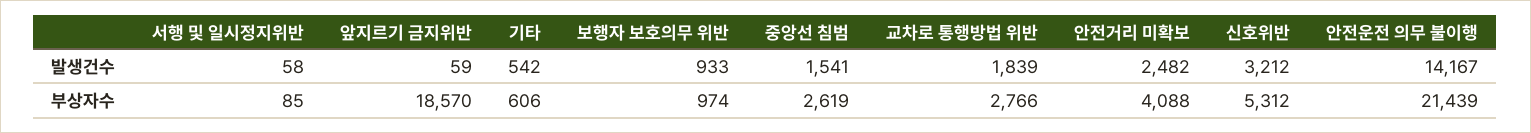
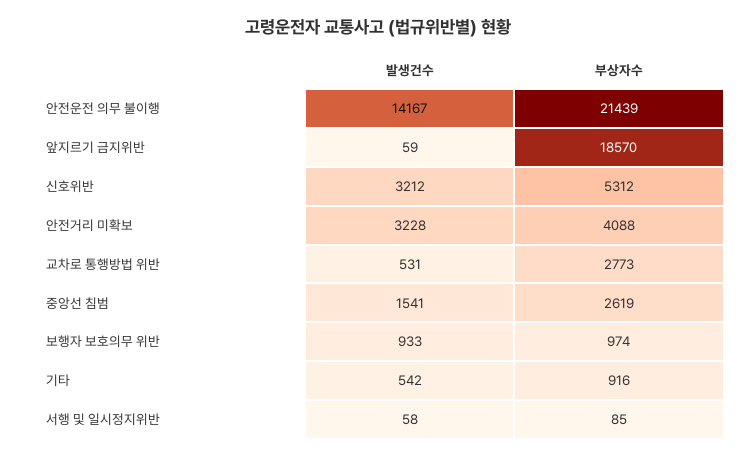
교차로 통행방법 위반, 발생건수: 1839 -> 531
안전거리 미확보, 발생건수: 2482 -> 3228
기타, 부상자수: 606 -> 916
교차로 통행방법 위반, 부상자수: 2766 -> 2773

